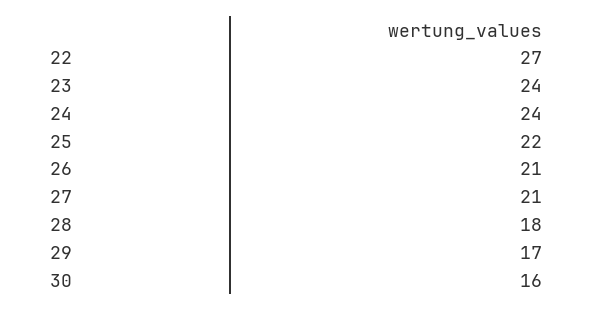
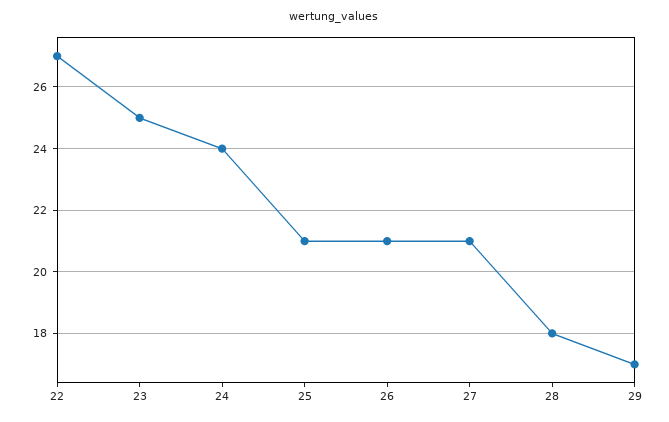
23: 24 -> 25
25: 22 -> 21
30: 16 -> none

